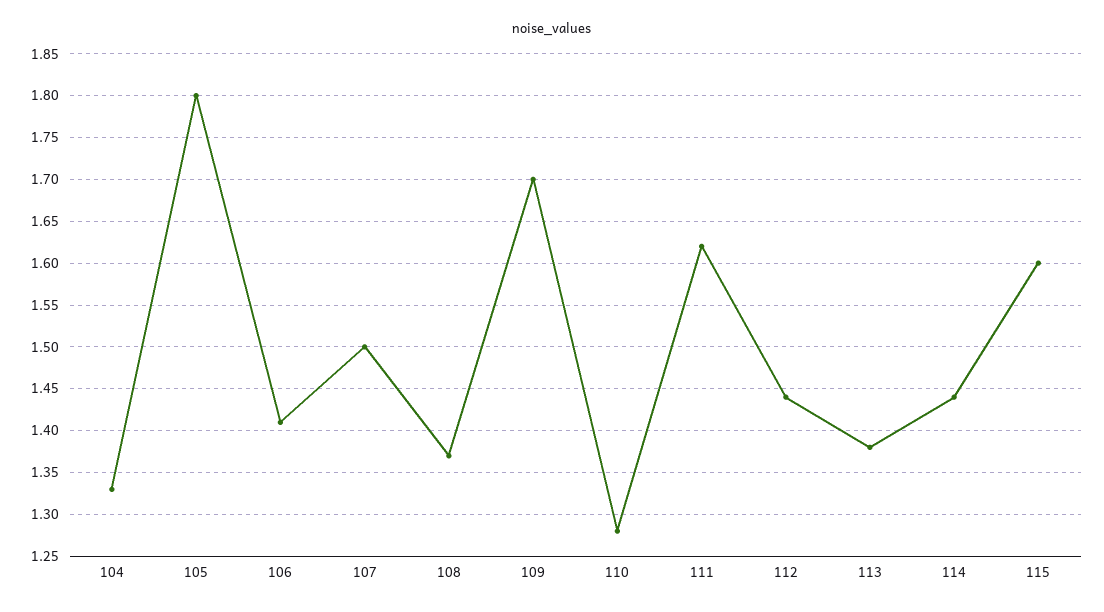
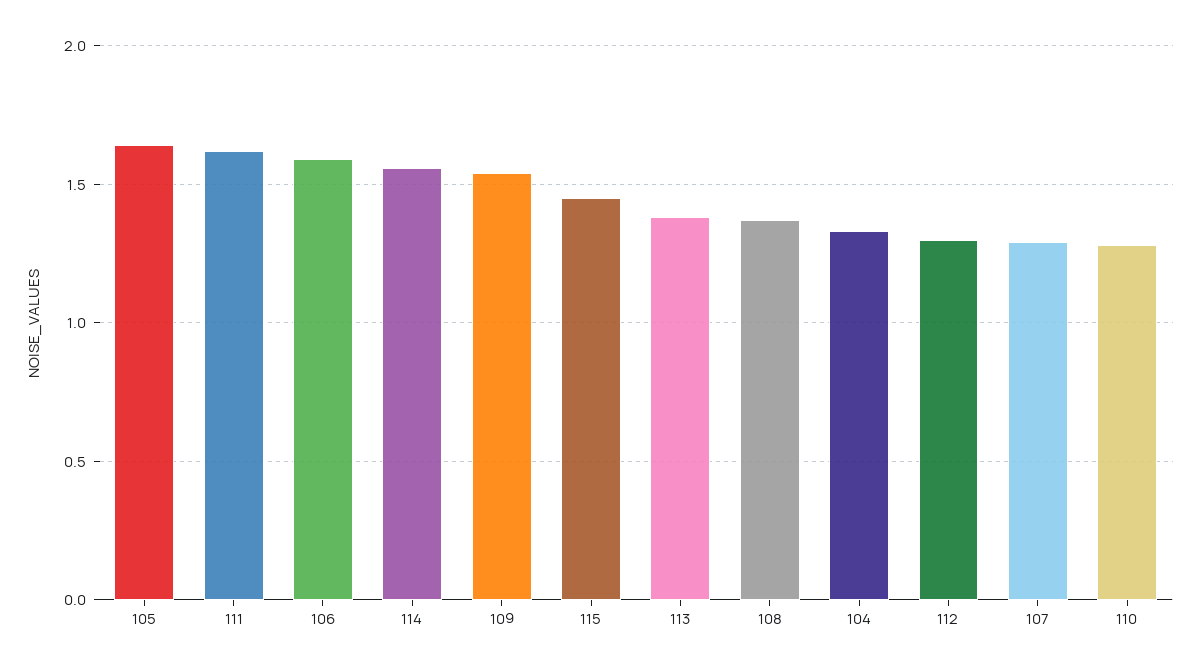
105: 1.8 -> 1.65
106: 1.41 -> 1.6
107: 1.5 -> 1.3
109: 1.7 -> 1.55
112: 1.44 -> 1.3
114: 1.44 -> 1.55
115: 1.6 -> 1.45

